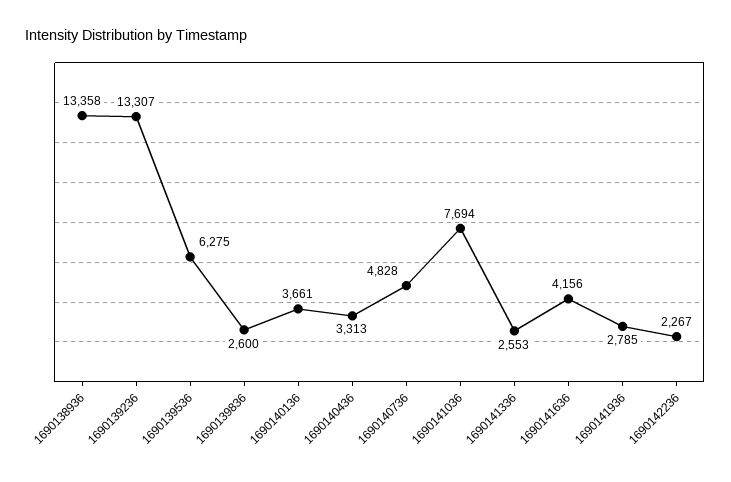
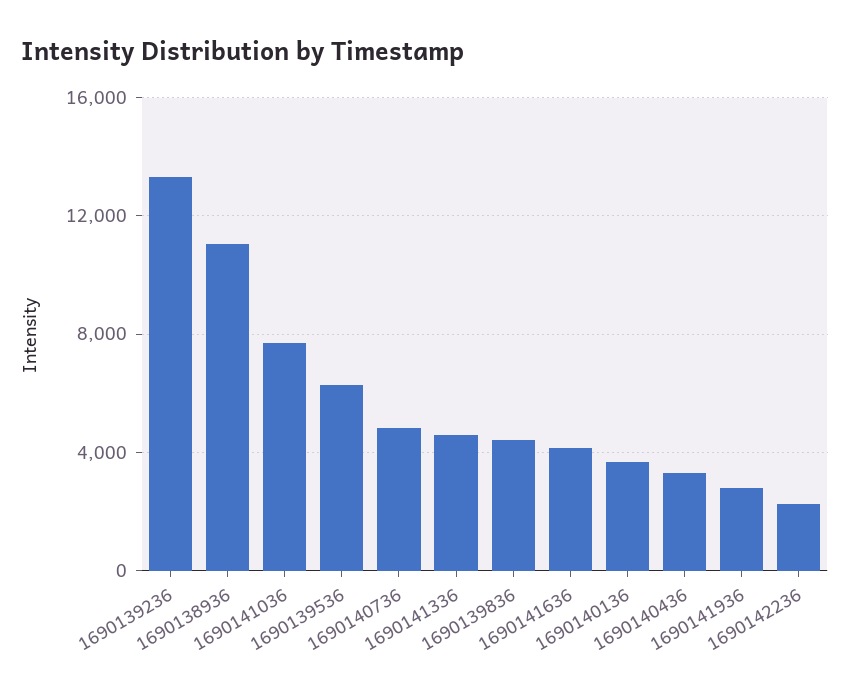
1690138936: 13358 -> 11000
1690139836: 2600 -> 4500
1690141336: 2553 -> 4500

